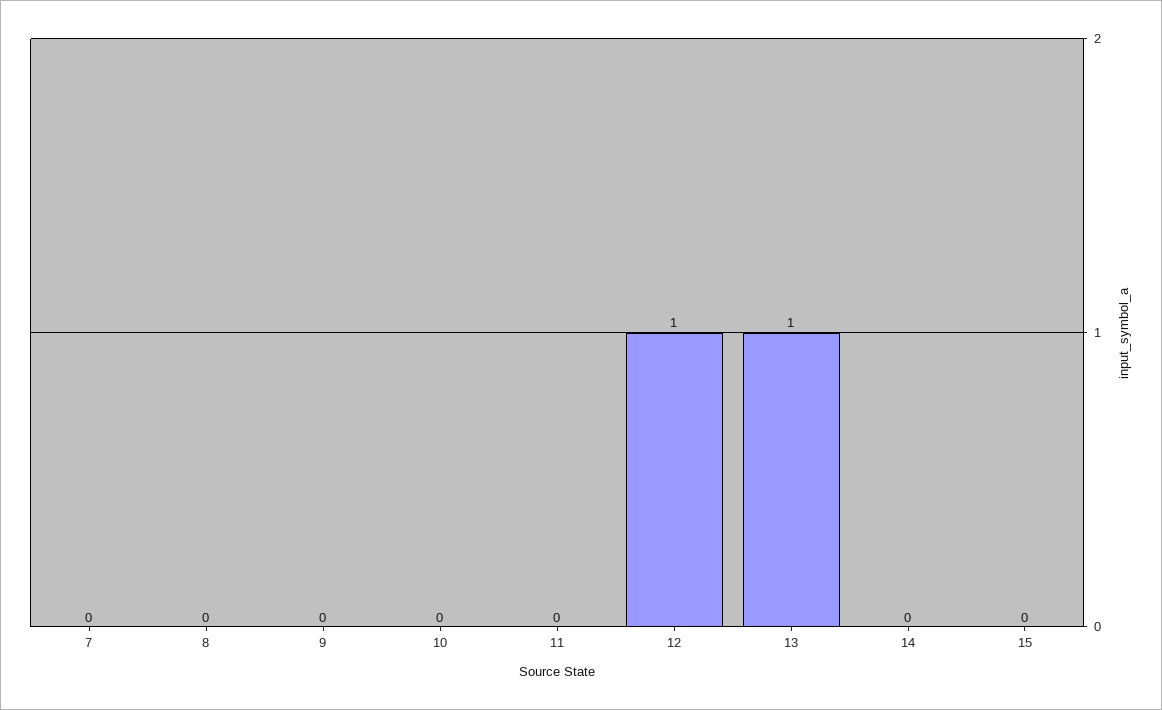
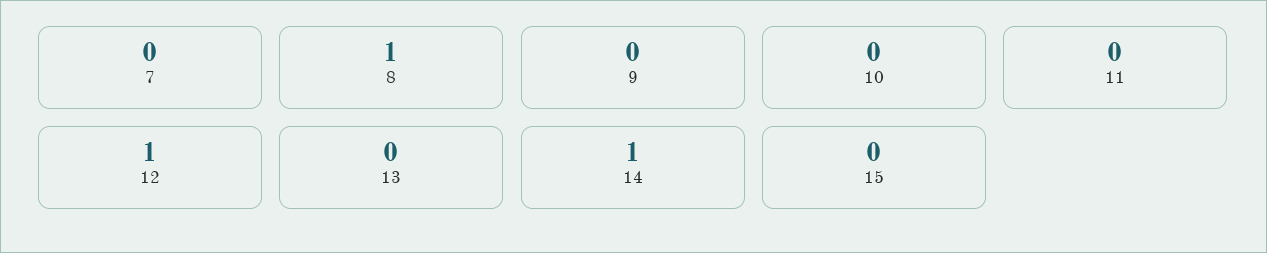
8: 0 -> 1
13: 1 -> 0
14: 0 -> 1

